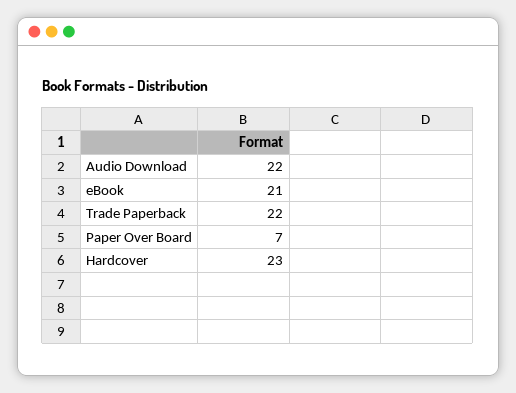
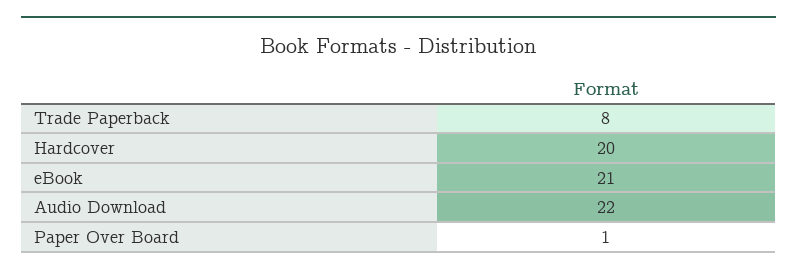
Trade Paperback: 22 -> 8
Paper Over Board: 7 -> 1
Hardcover: 23 -> 20

